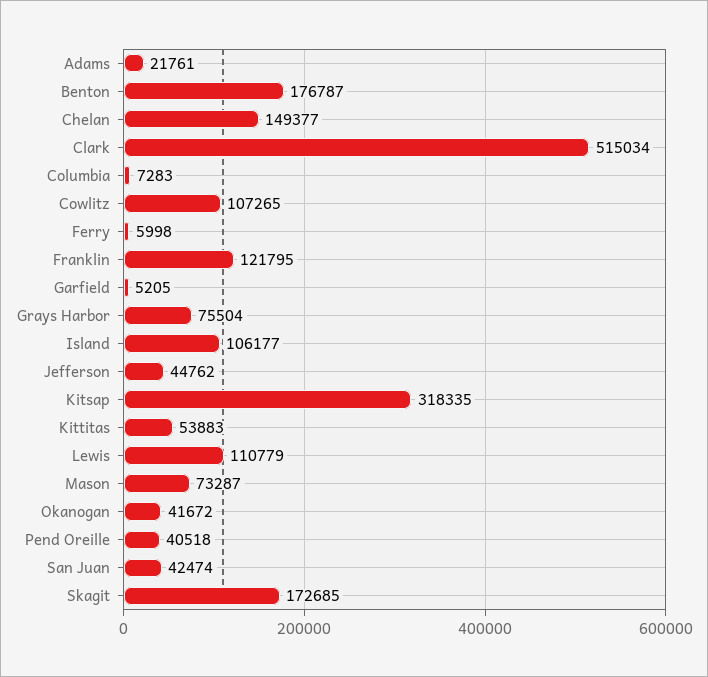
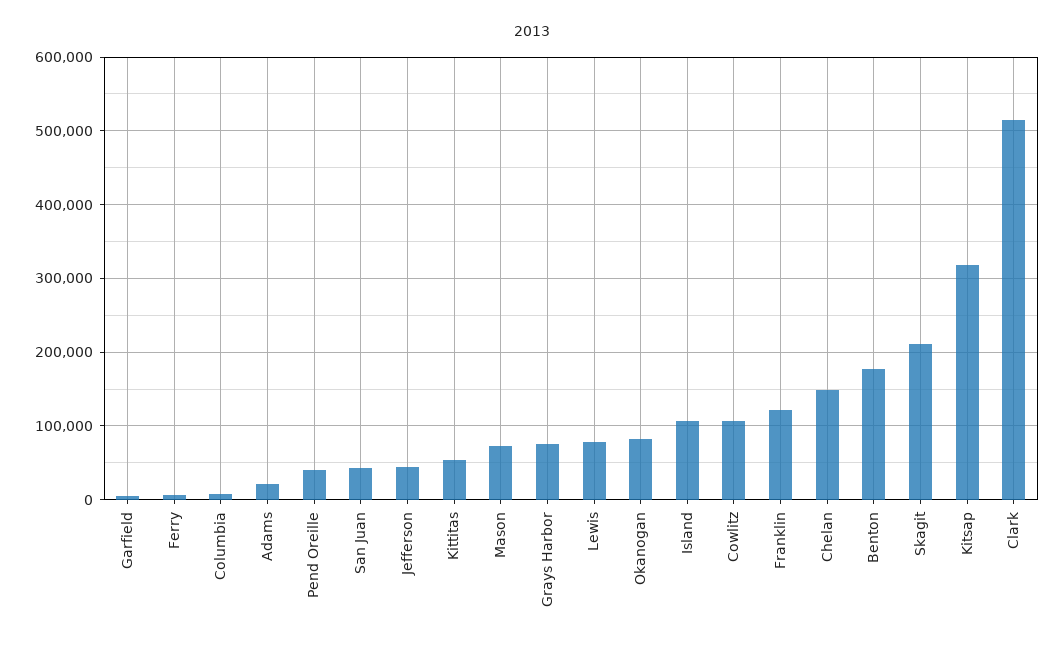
Lewis: 110779 -> 80000
Okanogan: 41672 -> 80000
Skagit: 172685 -> 210000

